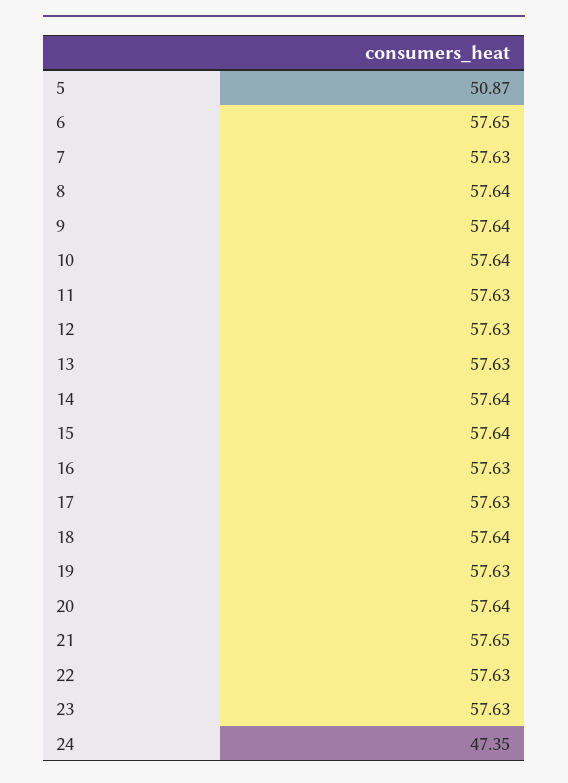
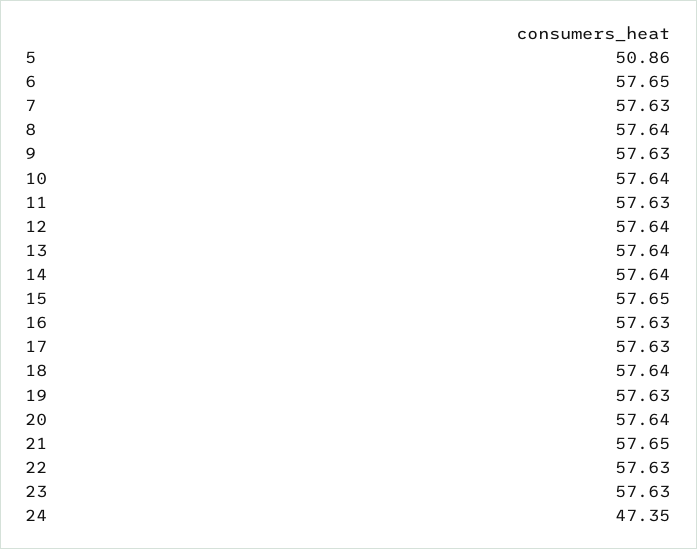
5: 50.87 -> 50.86
9: 57.64 -> 57.63
12: 57.63 -> 57.64
13: 57.63 -> 57.64
15: 57.64 -> 57.65

